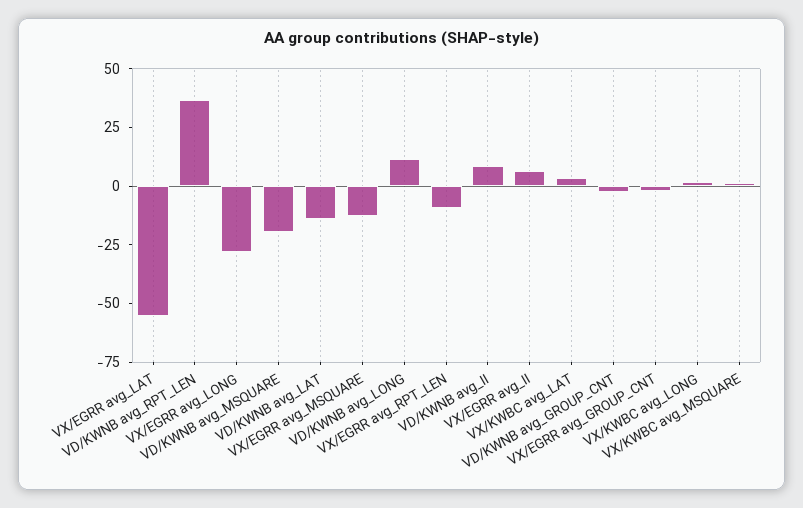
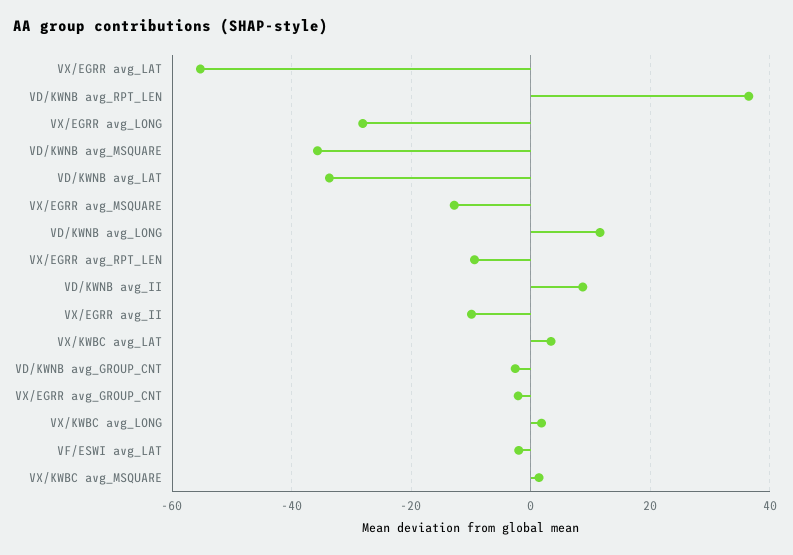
VD/KWNB avg_MSQUARE: -20 -> -36
VD/KWNB avg_LAT: -15 -> -34
VX/EGRR avg_II: 5 -> -10
VF/ESWI avg_LAT: none -> -2

